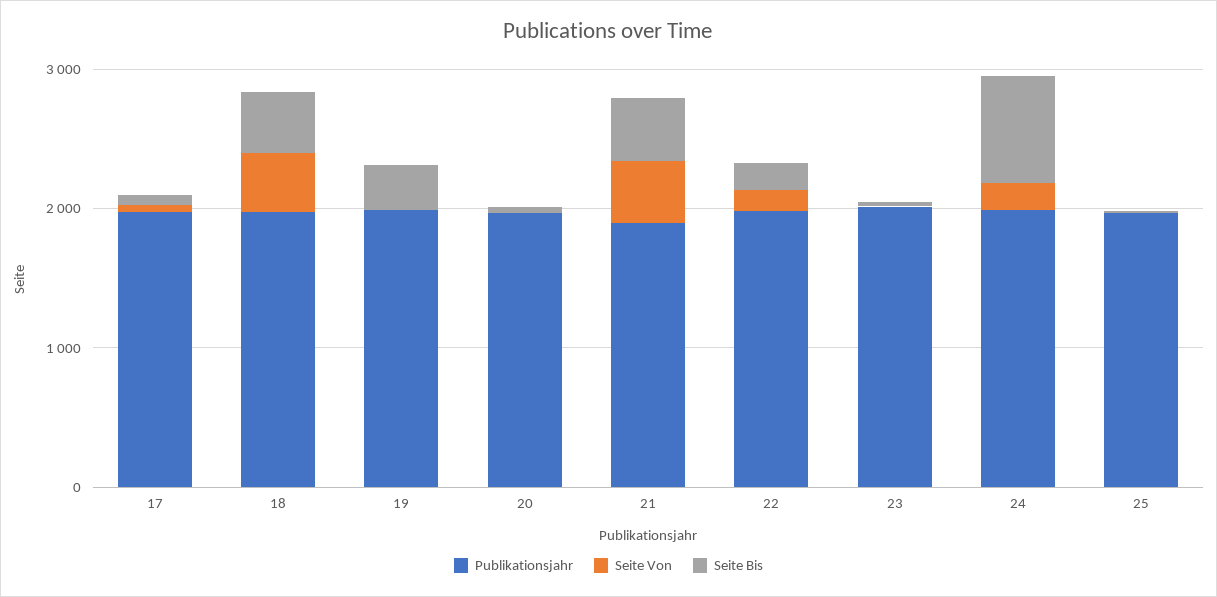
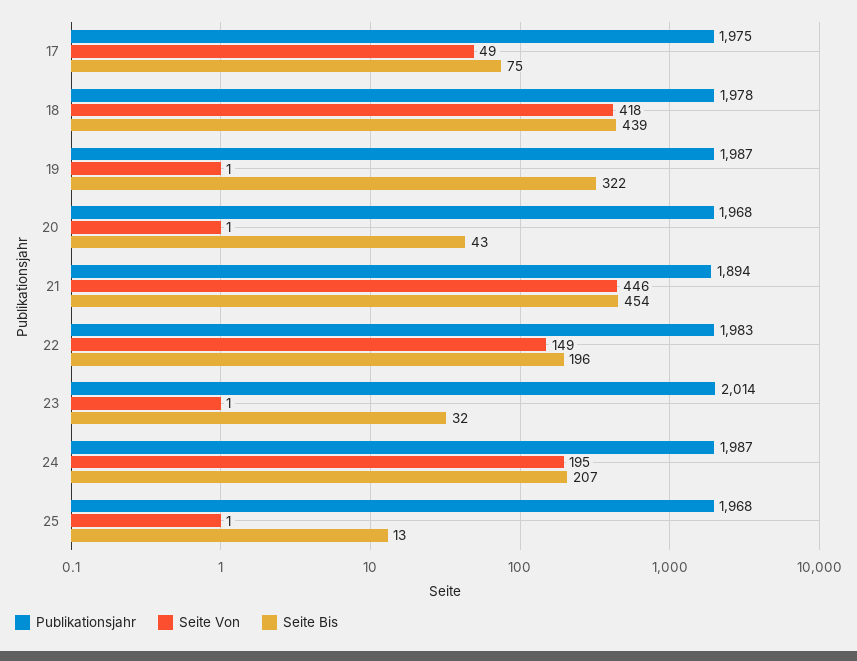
Seite Bis, 24: 800 -> 207

